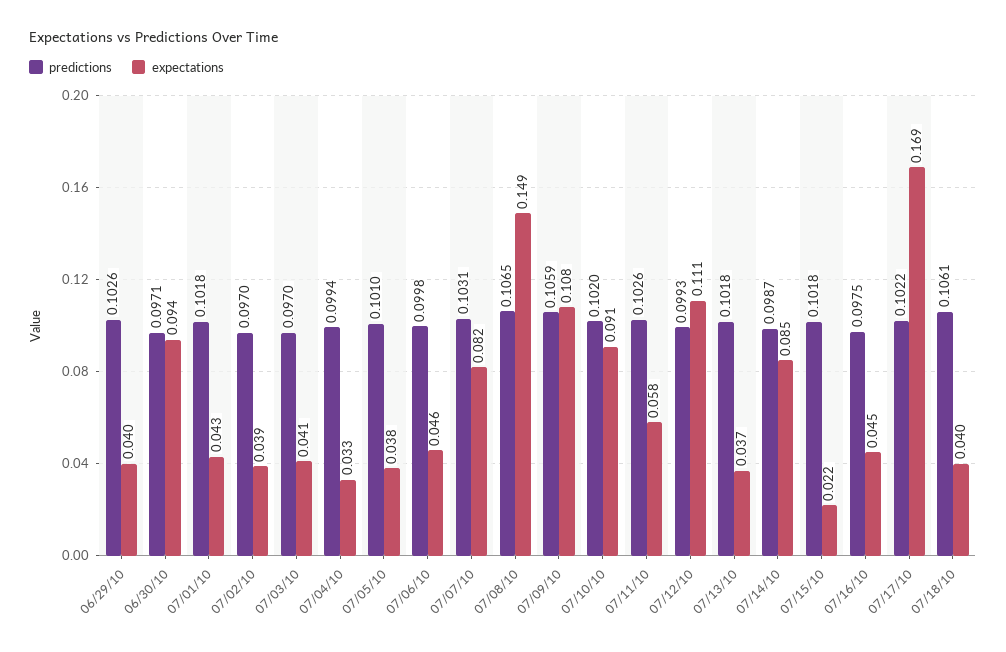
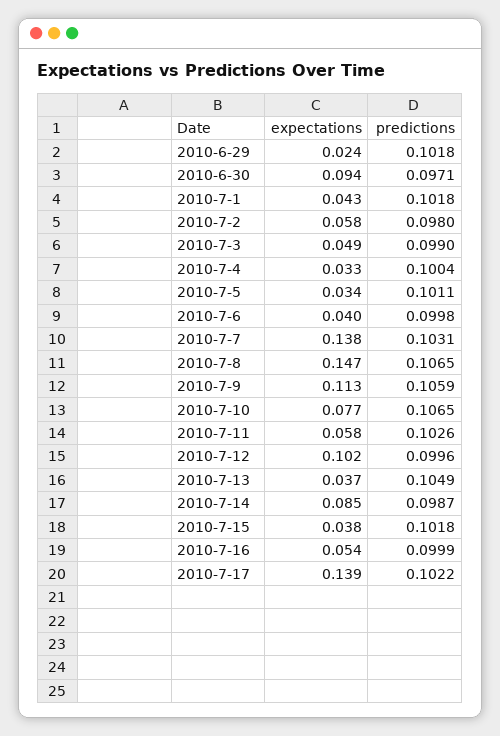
predictions, 06/29/10: 0.1026 -> 0.1018
expectations, 06/29/10: 0.04 -> 0.024
predictions, 07/02/10: 0.097 -> 0.098
expectations, 07/02/10: 0.039 -> 0.058
predictions, 07/03/10: 0.097 -> 0.099
expectations, 07/03/10: 0.041 -> 0.049
predictions, 07/04/10: 0.0994 -> 0.1004
predictions, 07/05/10: 0.101 -> 0.1011
expectations, 07/05/10: 0.038 -> 0.034
expectations, 07/06/10: 0.046 -> 0.04
expectations, 07/07/10: 0.082 -> 0.138
expectations, 07/08/10: 0.149 -> 0.147
expectations, 07/09/10: 0.108 -> 0.113
predictions, 07/10/10: 0.102 -> 0.1065
expectations, 07/10/10: 0.091 -> 0.077
predictions, 07/12/10: 0.0993 -> 0.0996
expectations, 07/12/10: 0.111 -> 0.102
predictions, 07/13/10: 0.1018 -> 0.1049
expectations, 07/15/10: 0.022 -> 0.038
predictions, 07/16/10: 0.0975 -> 0.0999
expectations, 07/16/10: 0.045 -> 0.054
expectations, 07/17/10: 0.169 -> 0.139
predictions, 07/18/10: 0.1061 -> none
expectations, 07/18/10: 0.04 -> none

